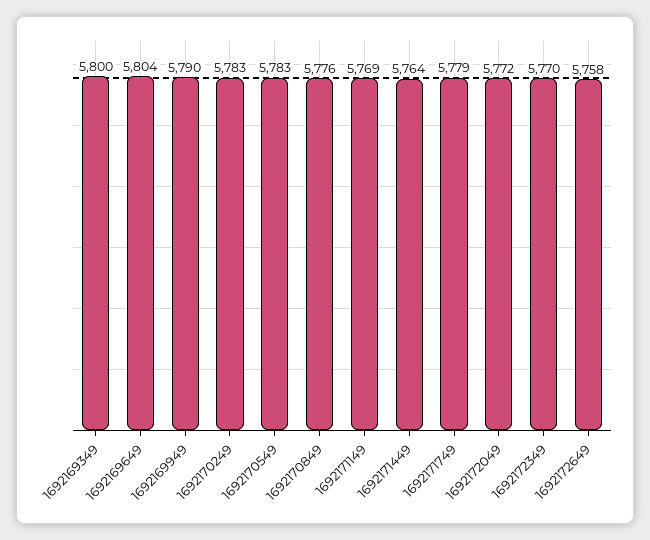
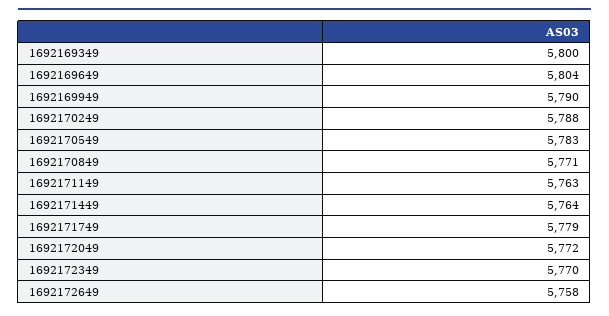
1692170249: 5783 -> 5788
1692170849: 5776 -> 5771
1692171149: 5769 -> 5763

